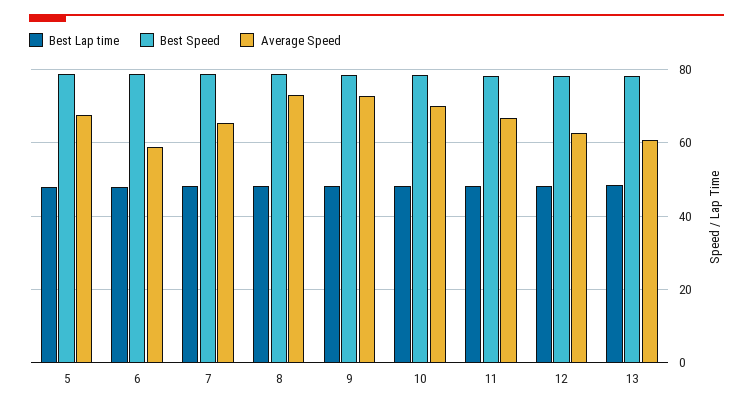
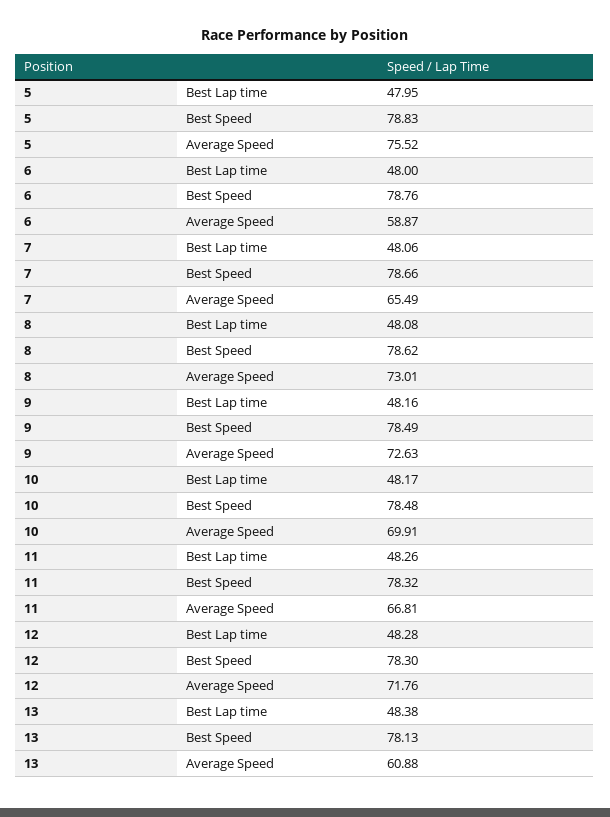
Average Speed, 5: 68 -> 75.52
Average Speed, 12: 62 -> 71.76

